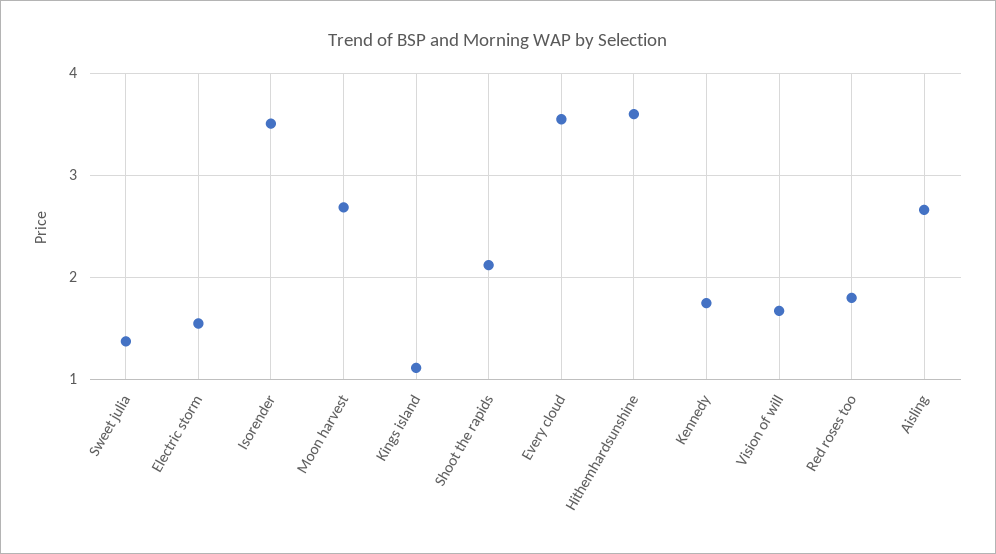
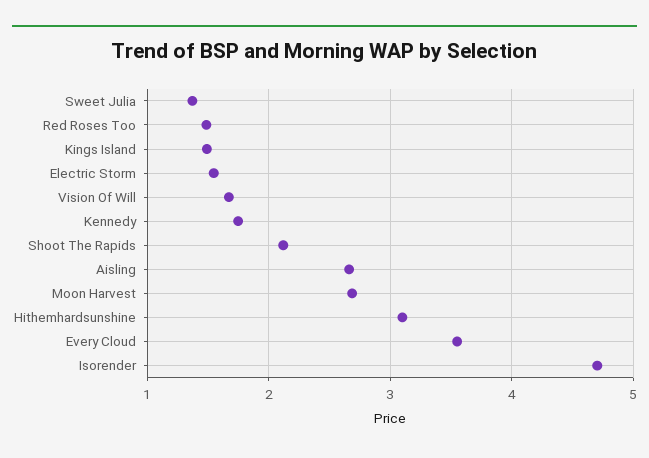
Isorender: 3.5 -> 4.7
Kings island: 1.1 -> 1.5
Hithemhardsunshine: 3.6 -> 3.1
Red roses too: 1.8 -> 1.5

